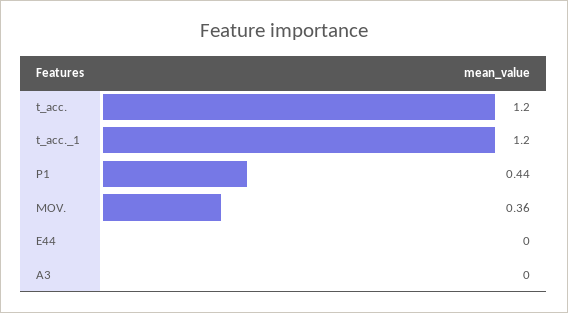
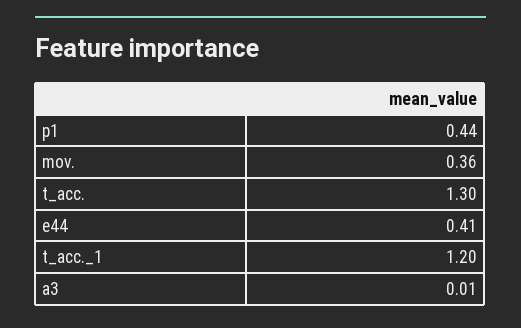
t_acc.: 1.2 -> 1.3
E44: 0 -> 0.41
A3: 0 -> 0.01

